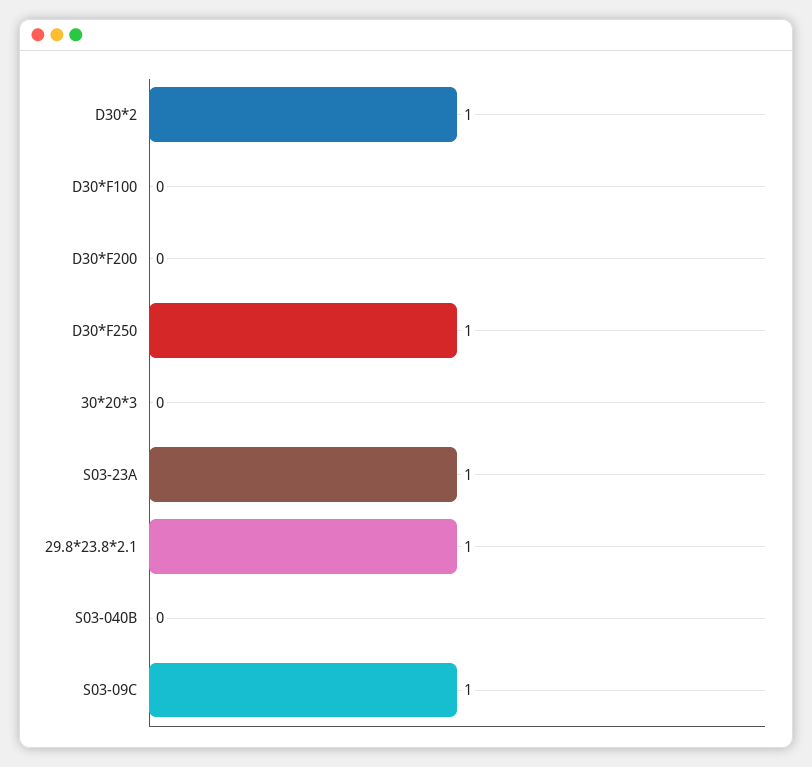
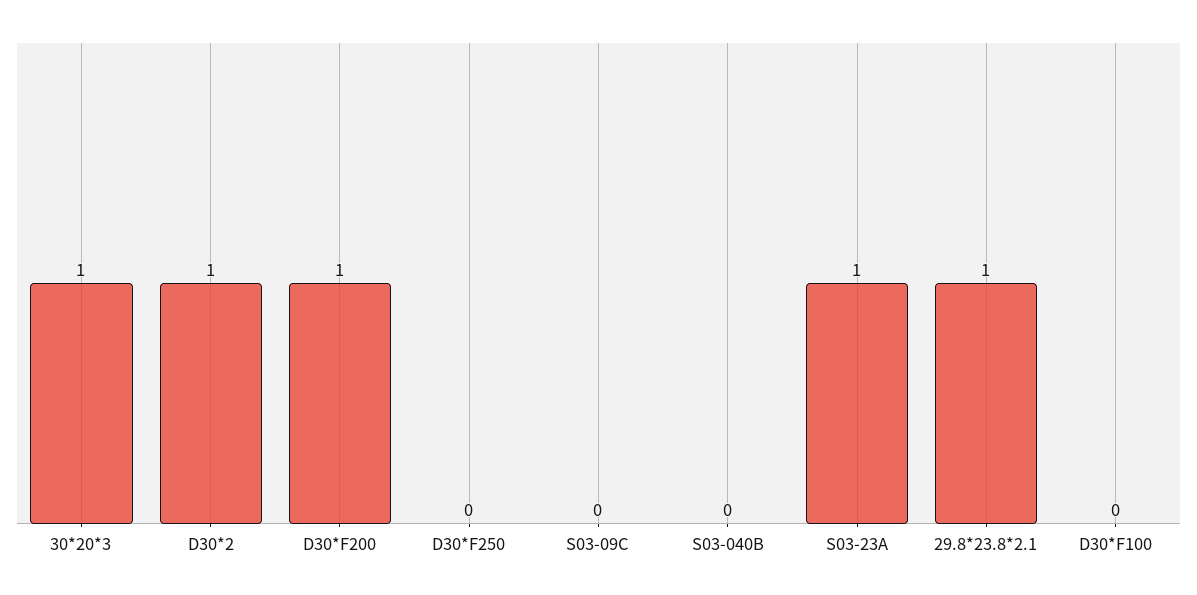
D30*F200: 0 -> 1
D30*F250: 1 -> 0
30*20*3: 0 -> 1
S03-09C: 1 -> 0

